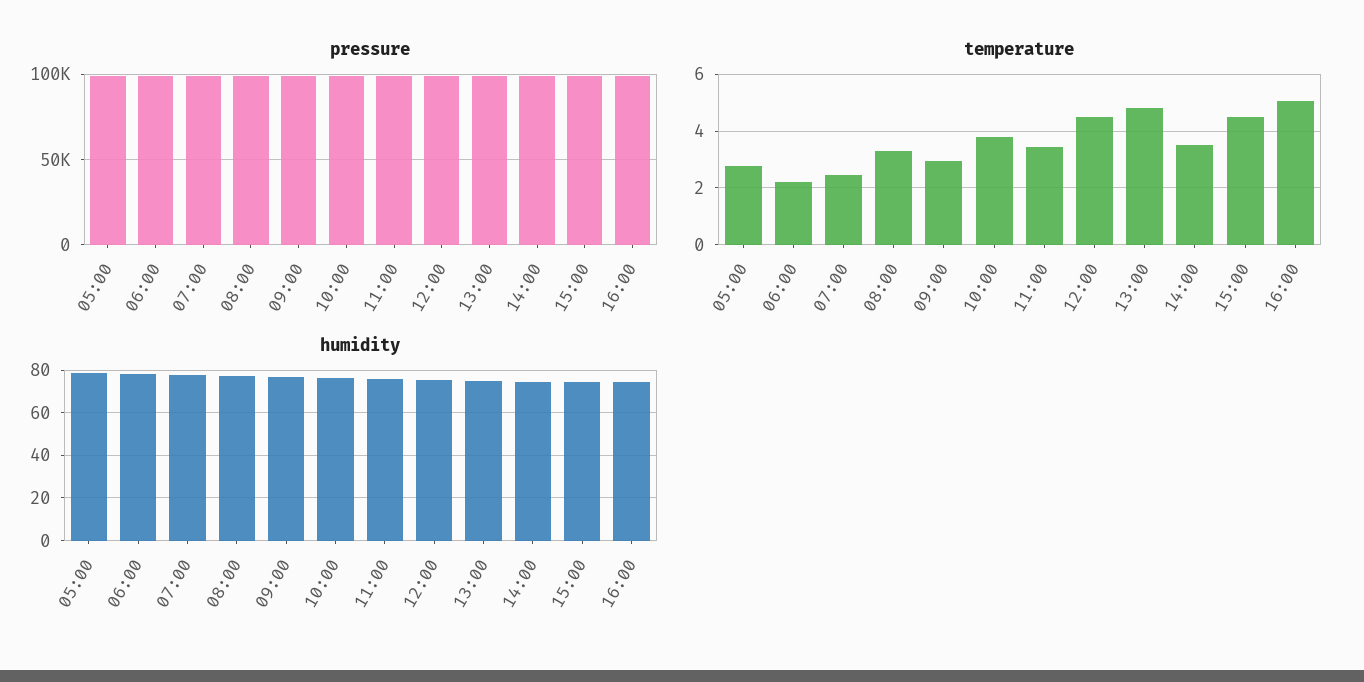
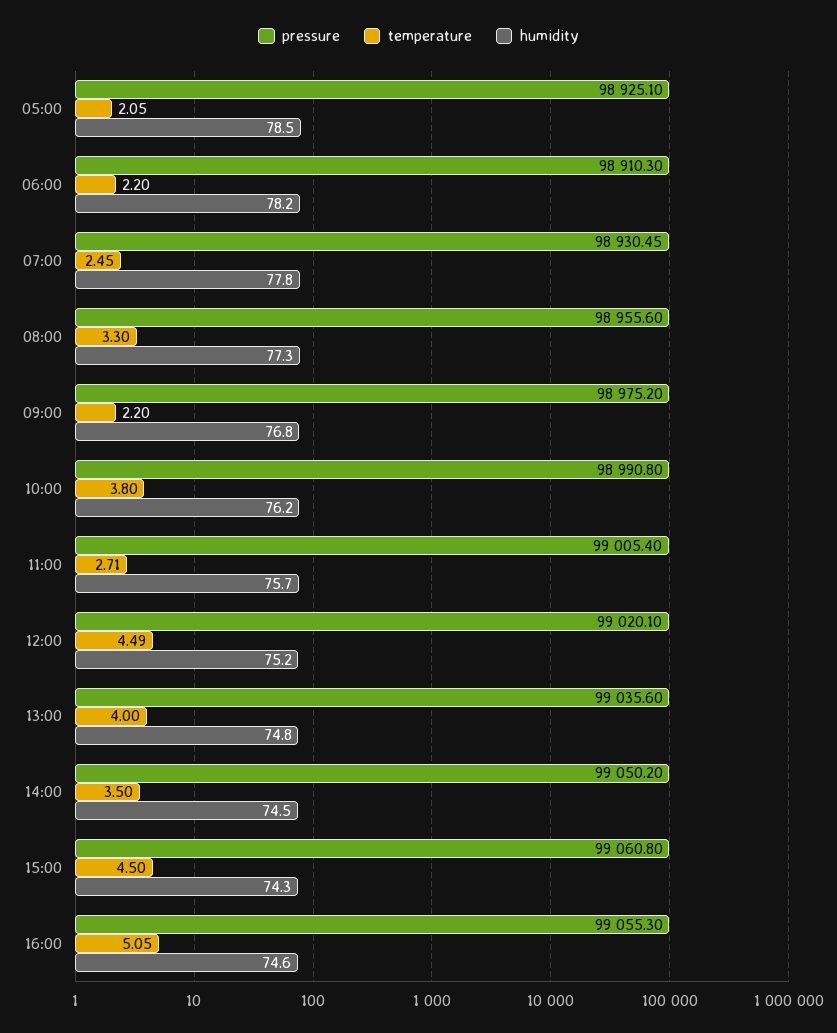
temperature, 05:00: 2.75 -> 2.05
temperature, 09:00: 3 -> 2.2
temperature, 11:00: 3.5 -> 2.71
temperature, 13:00: 4.75 -> 4

